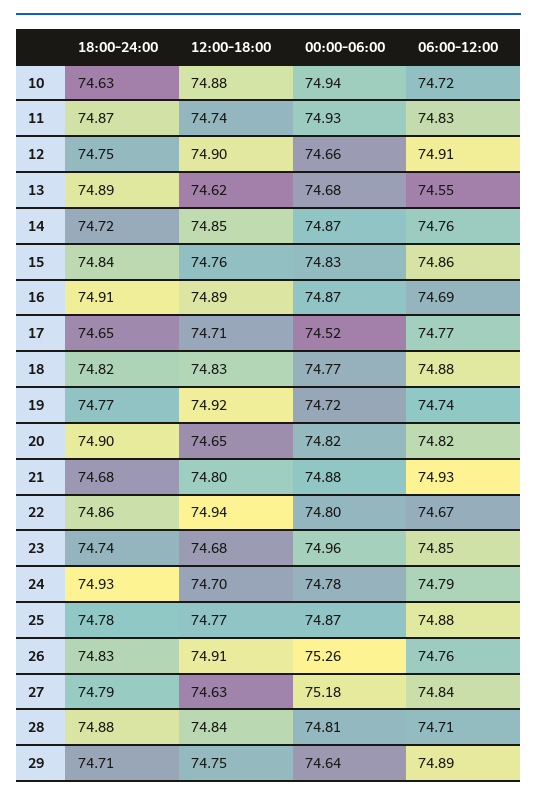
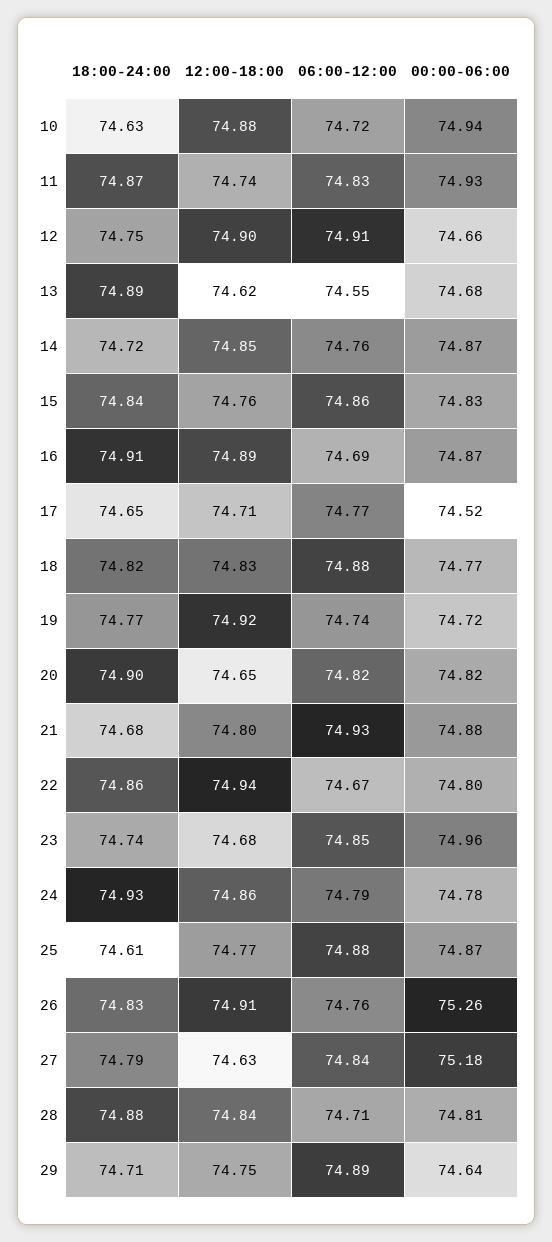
12:00-18:00, 24: 74.7 -> 74.86
18:00-24:00, 25: 74.78 -> 74.61

